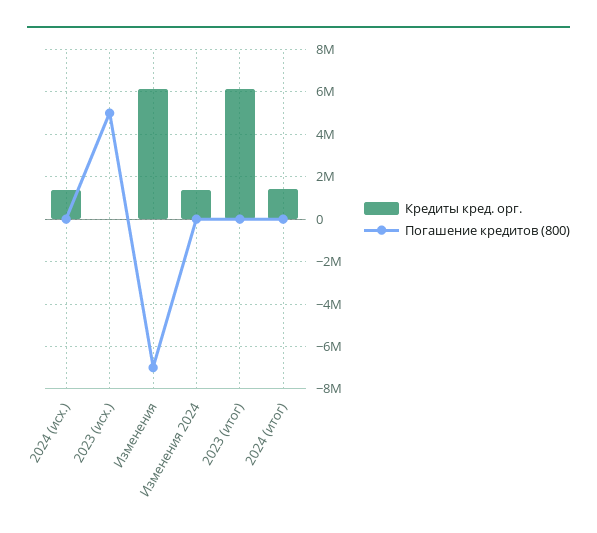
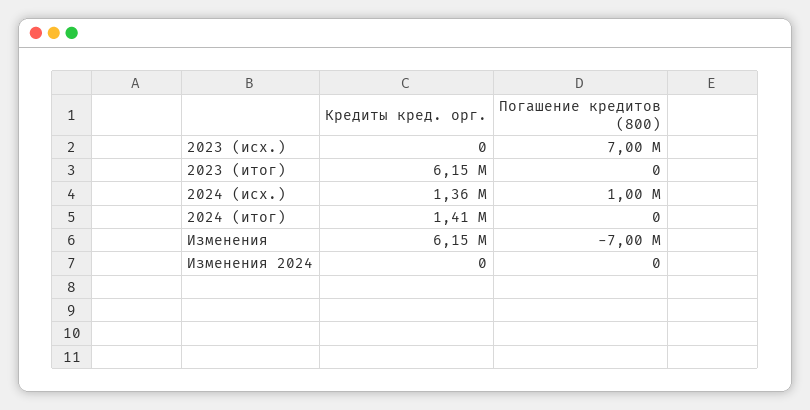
Погашение кредитов (800), 2024 (исх.): 0 -> 1000000
Погашение кредитов (800), 2023 (исх.): 5000000 -> 7000000
Кредиты кред. орг., Изменения 2024: 1500000 -> 0

